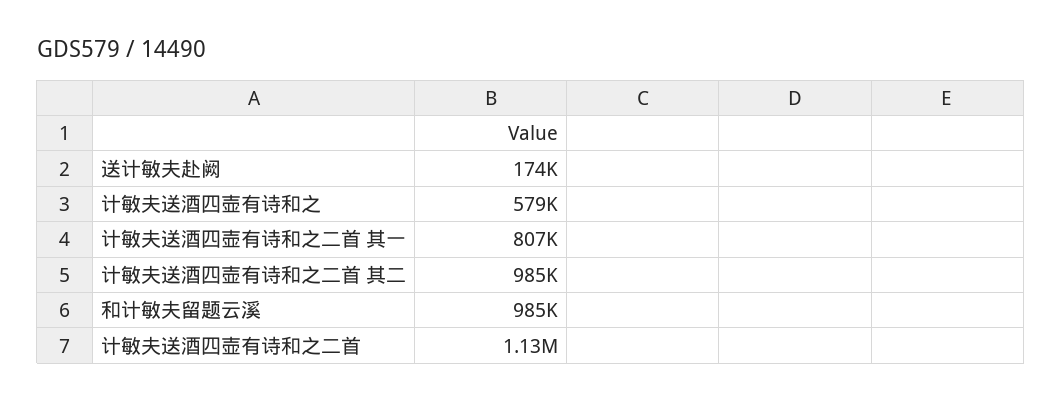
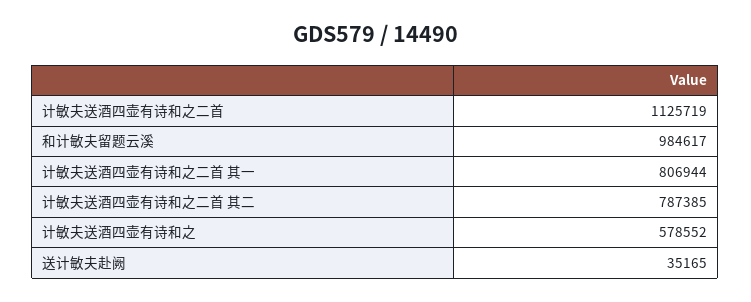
送计敏夫赴阙: 174000 -> 35165
计敏夫送酒四壶有诗和之二首 其二: 985000 -> 787385

